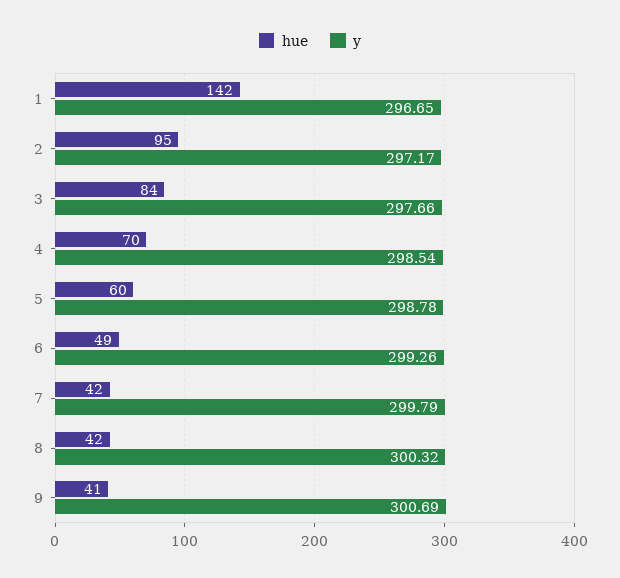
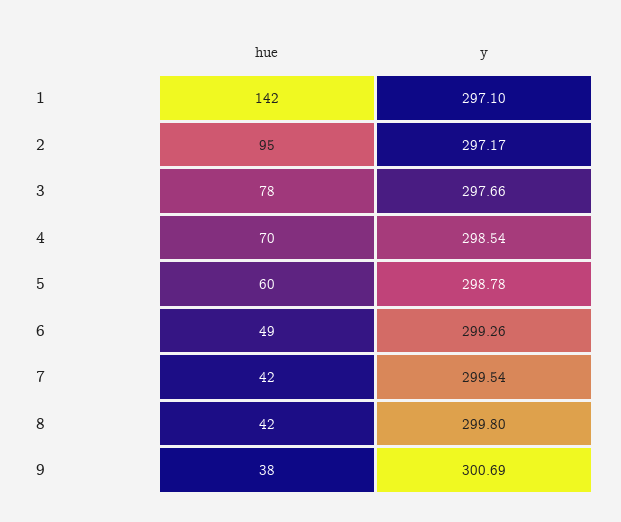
y, 1: 296.65 -> 297.1
hue, 3: 84 -> 78
y, 7: 299.79 -> 299.54
y, 8: 300.32 -> 299.8
hue, 9: 41 -> 38

